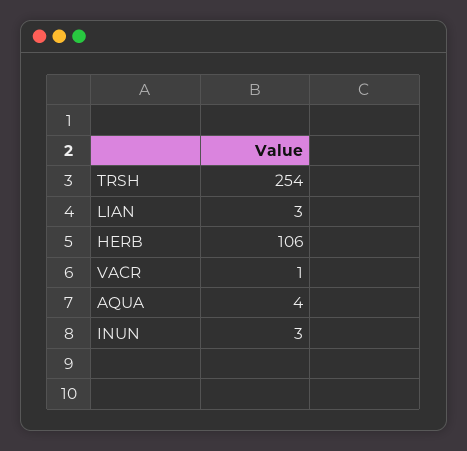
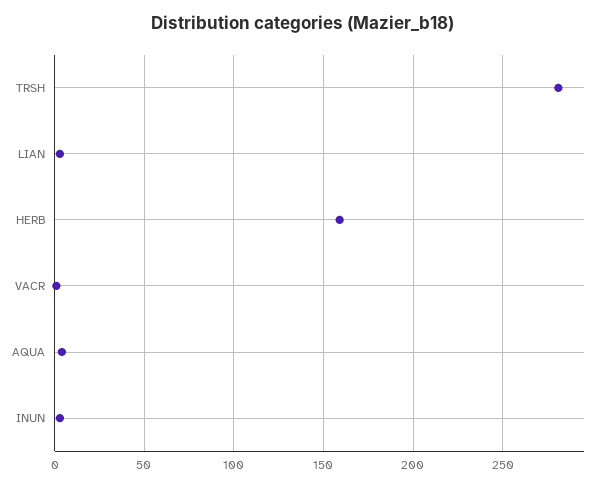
TRSH: 254 -> 280
HERB: 106 -> 160

